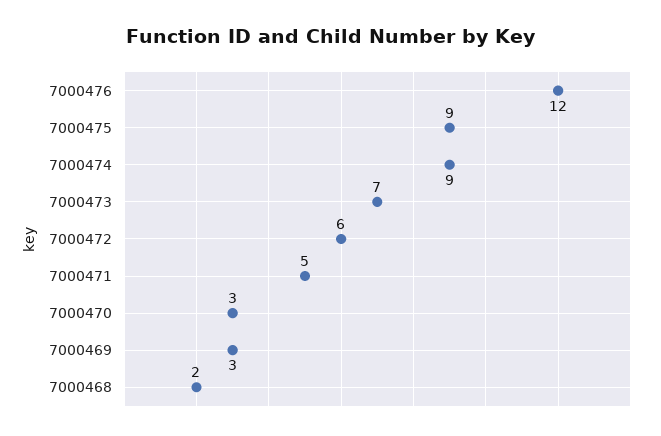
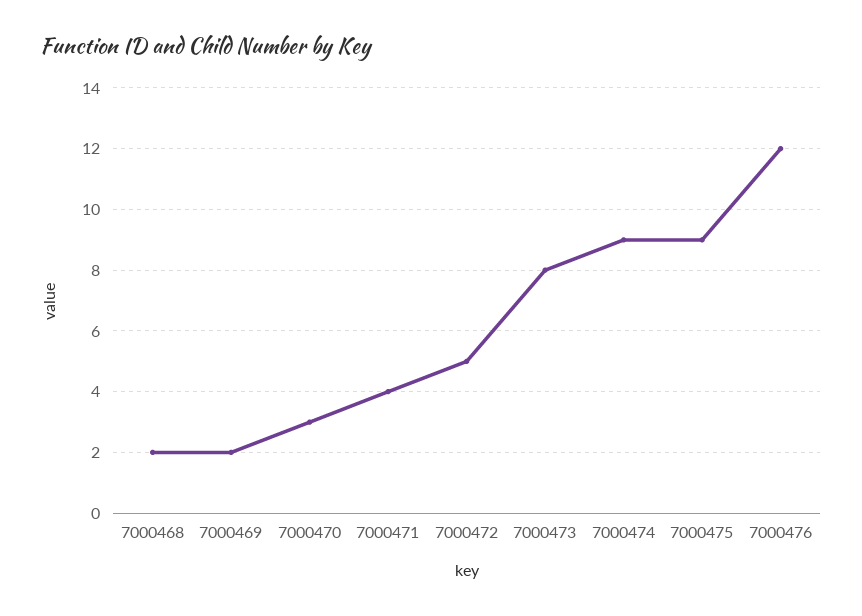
7000473: 7 -> 8
7000472: 6 -> 5
7000471: 5 -> 4
7000469: 3 -> 2

